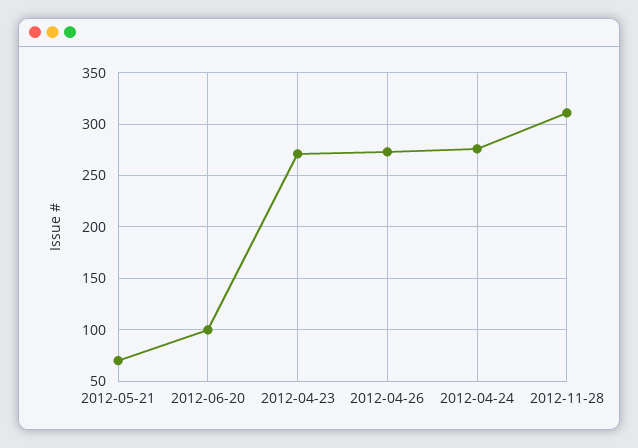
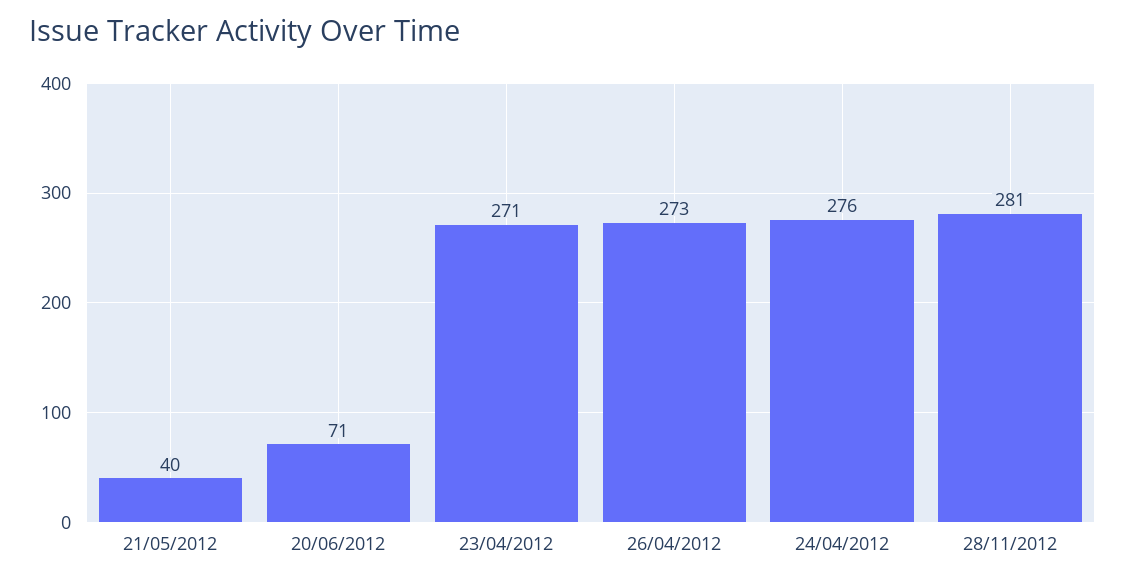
2012-05-21: 70 -> 40
2012-06-20: 100 -> 71
2012-11-28: 310 -> 281

